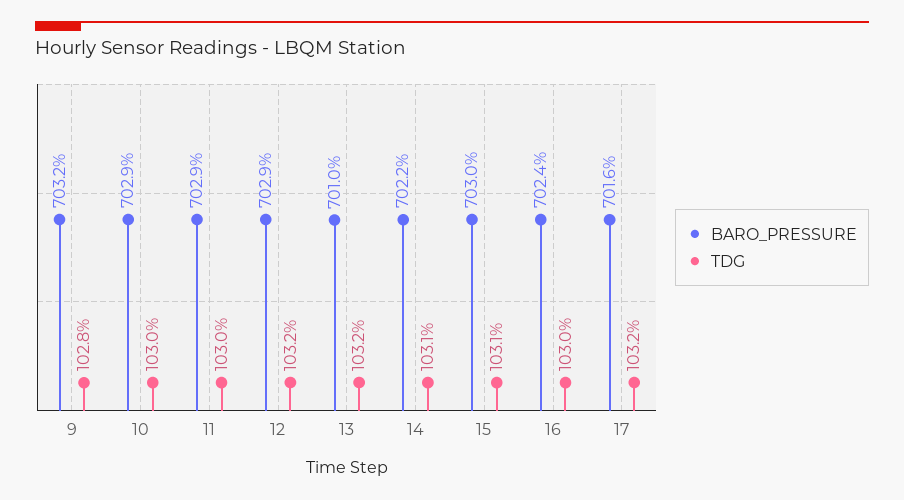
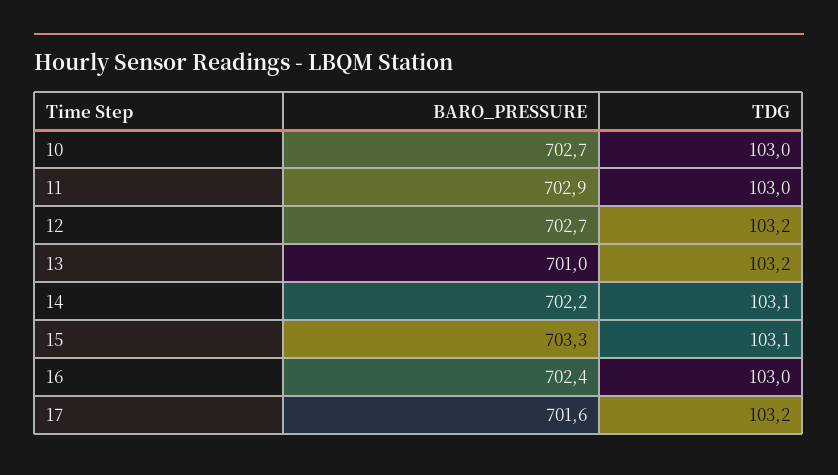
BARO_PRESSURE, 9: 703.2 -> none
TDG, 9: 102.8 -> none
BARO_PRESSURE, 10: 702.9 -> 702.7
BARO_PRESSURE, 12: 702.9 -> 702.7
BARO_PRESSURE, 15: 703 -> 703.3

